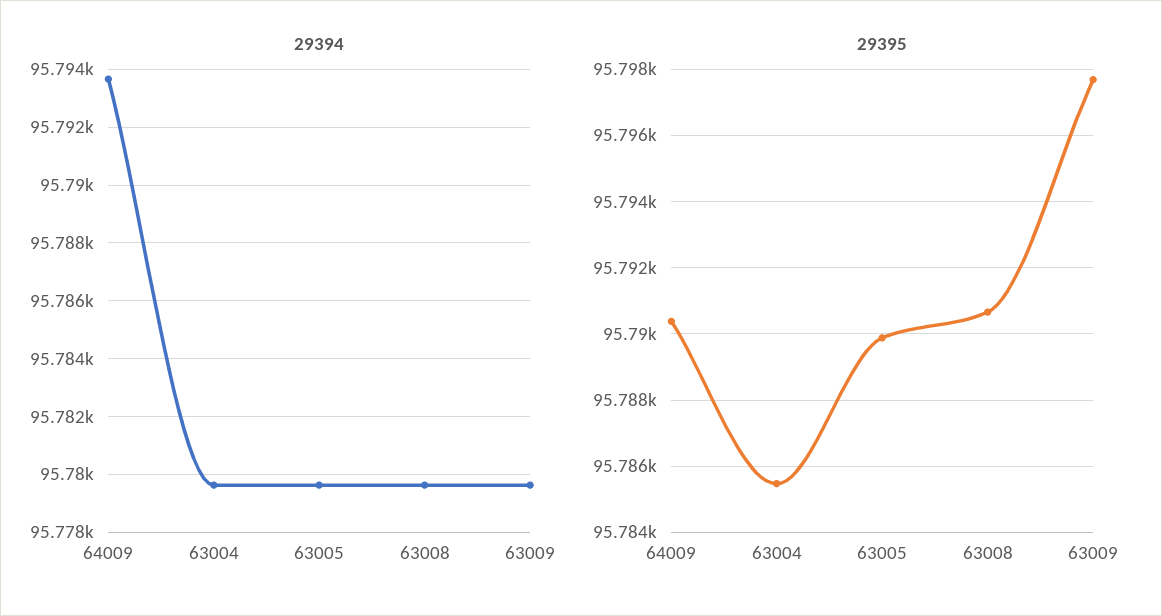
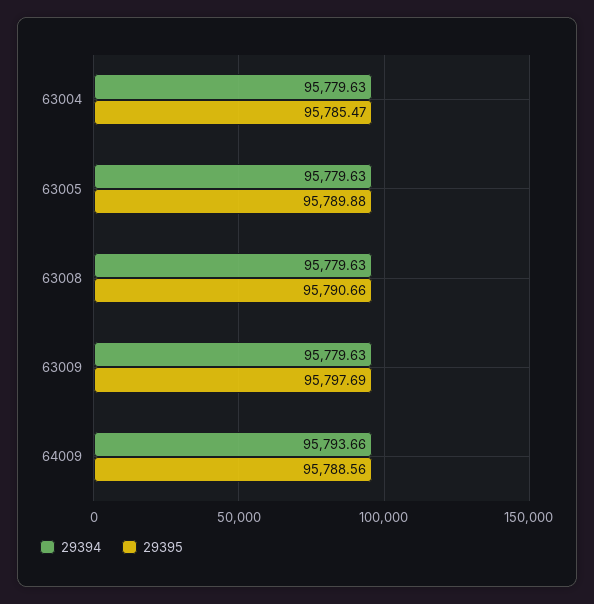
29395, 64009: 95790.4 -> 95788.56

